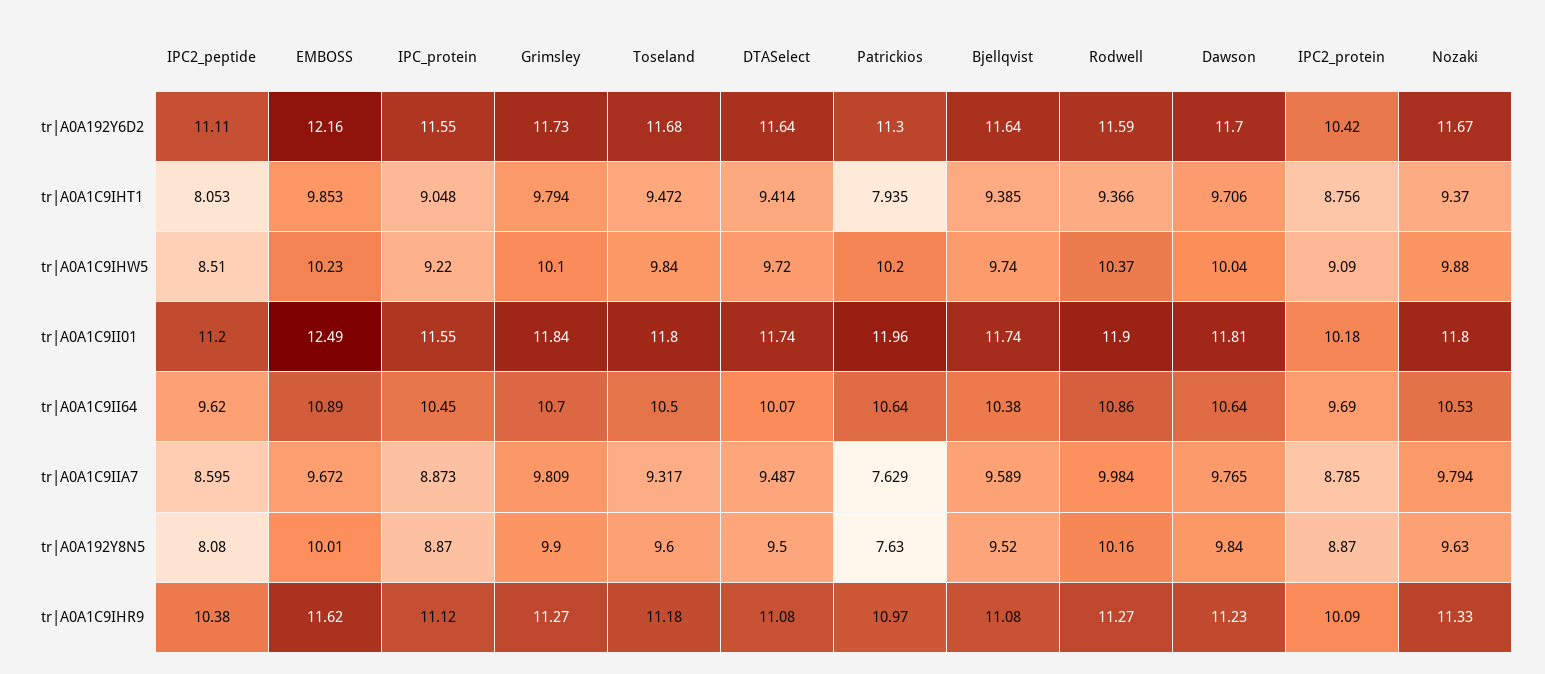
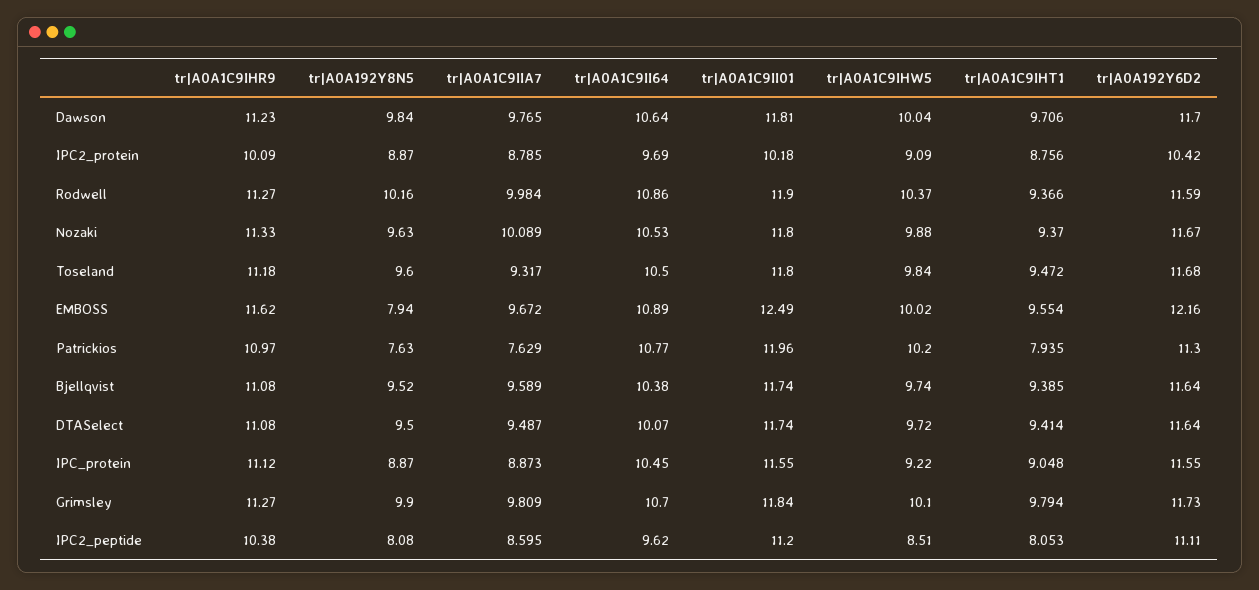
EMBOSS, tr|A0A1C9IHT1: 9.853 -> 9.554
EMBOSS, tr|A0A1C9IHW5: 10.23 -> 10.02
Patrickios, tr|A0A1C9II64: 10.64 -> 10.77
Nozaki, tr|A0A1C9IIA7: 9.794 -> 10.089
EMBOSS, tr|A0A192Y8N5: 10.01 -> 7.94

